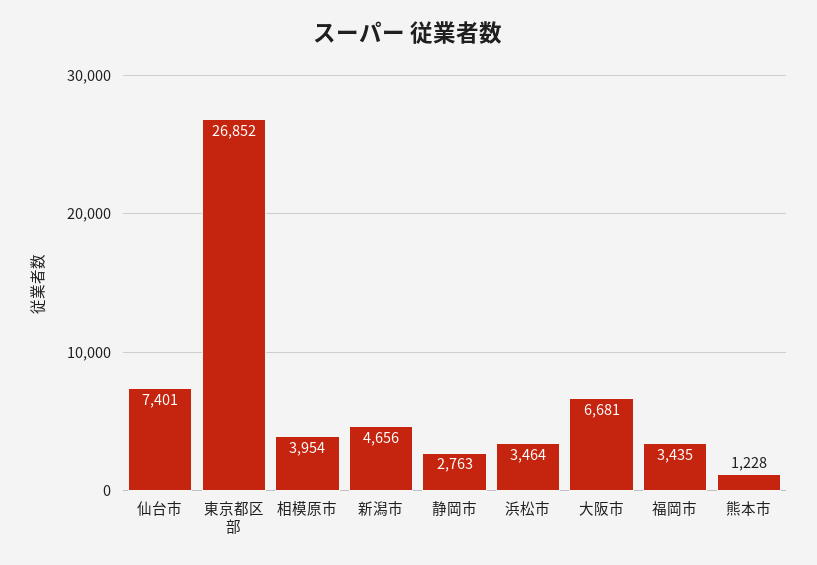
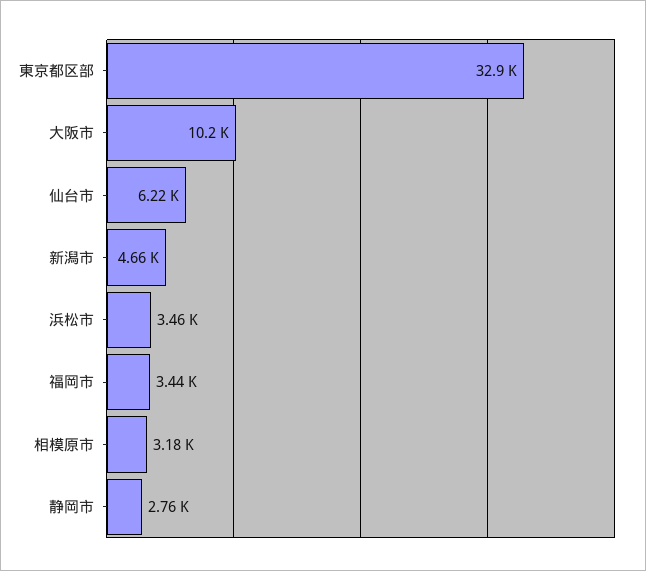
仙台市: 7401 -> 6220
東京都区部: 26852 -> 32900
相模原市: 3954 -> 3180
大阪市: 6681 -> 10200
熊本市: 1228 -> none

